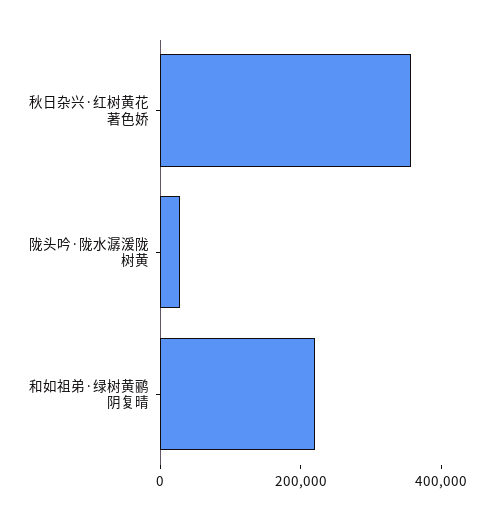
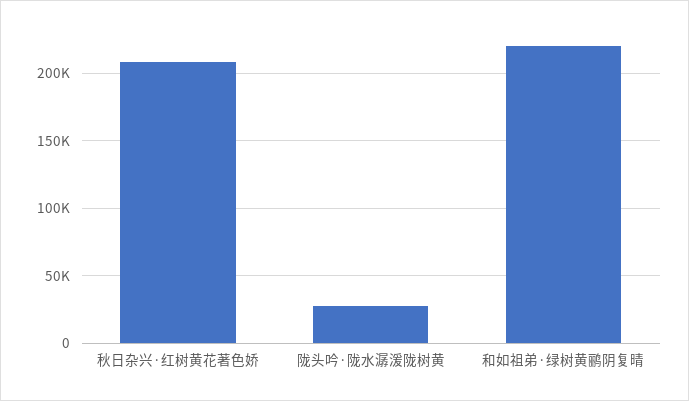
秋日杂兴·红树黄花著色娇: 350000 -> 210000

